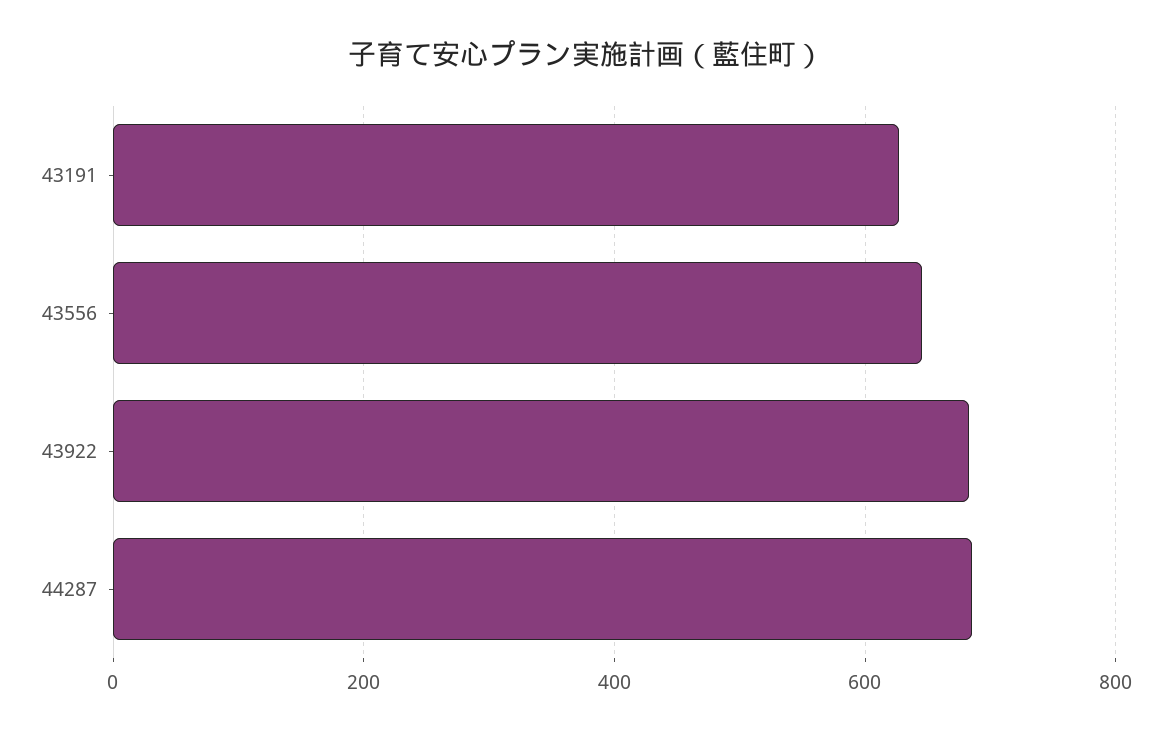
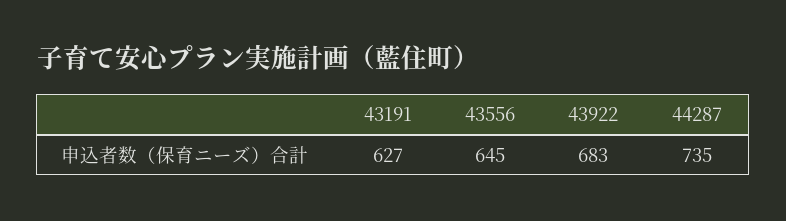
44287: 680 -> 735

